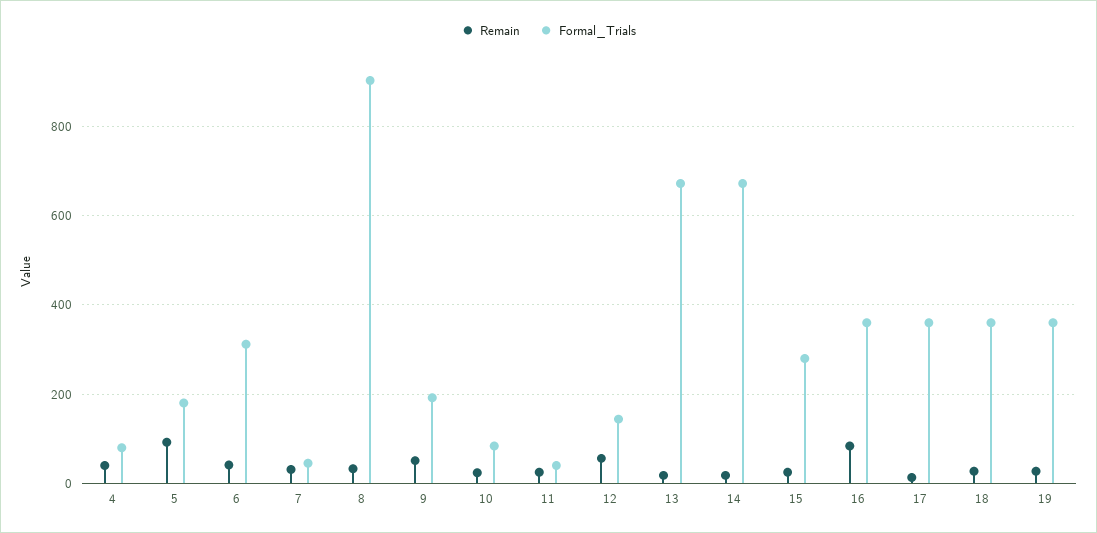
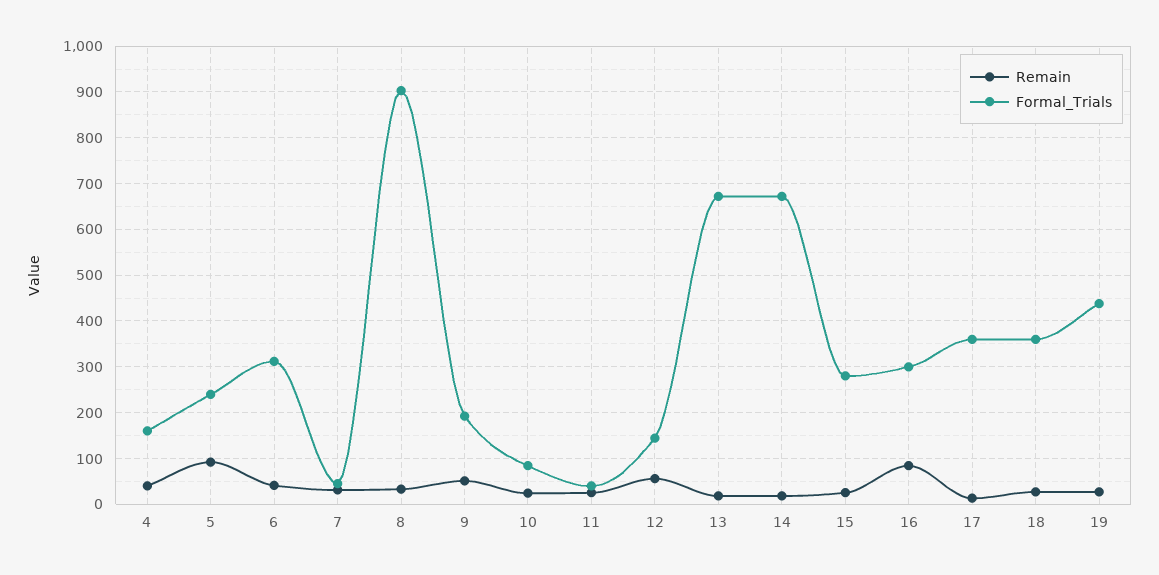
Formal_Trials, 4: 80 -> 160
Formal_Trials, 5: 180 -> 240
Formal_Trials, 16: 360 -> 300
Formal_Trials, 19: 360 -> 440

